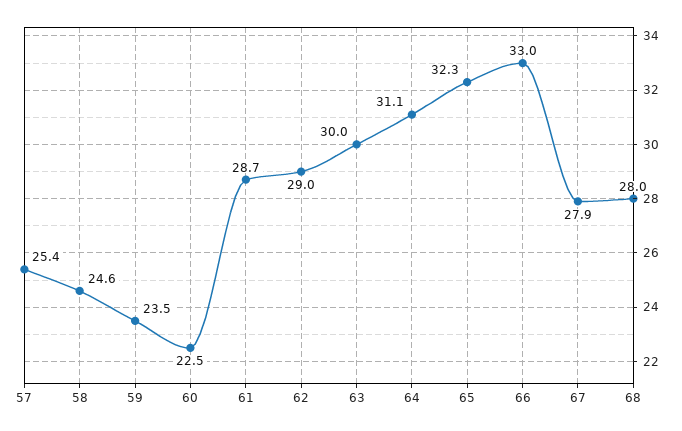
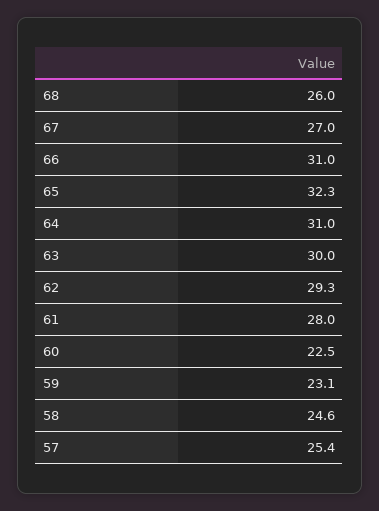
59: 23.5 -> 23.1
61: 28.7 -> 28
62: 29 -> 29.3
64: 31.1 -> 31
66: 33 -> 31
67: 27.9 -> 27
68: 28 -> 26

